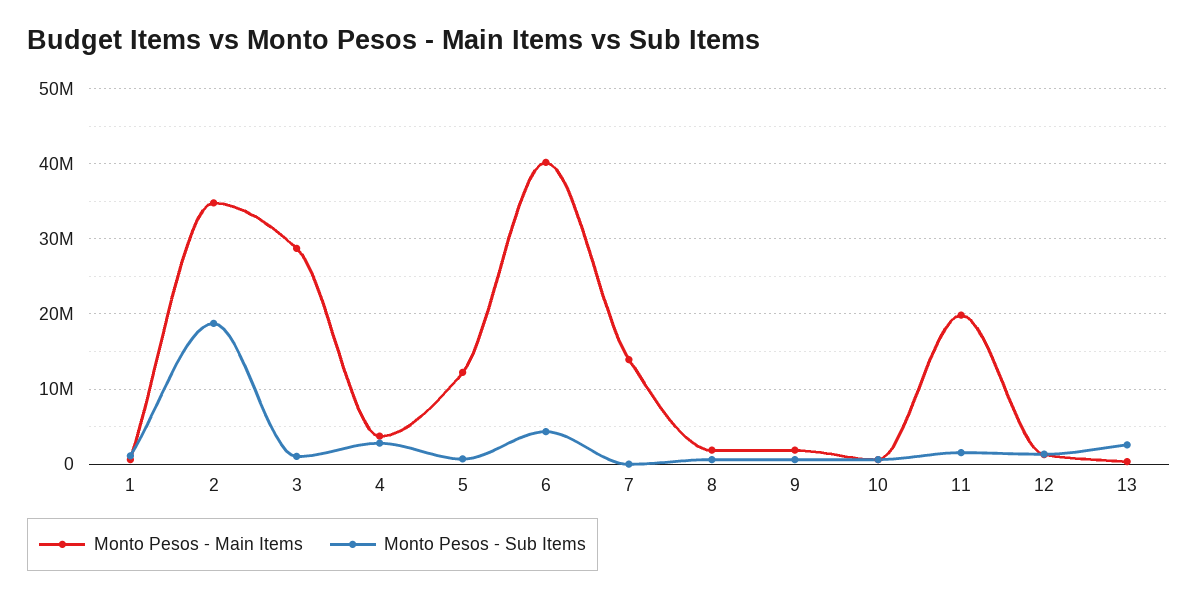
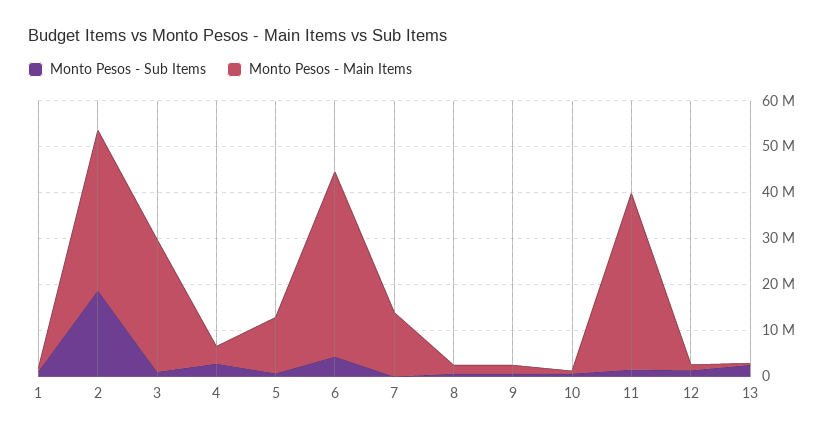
Monto Pesos - Main Items, 11: 20000000 -> 38000000

